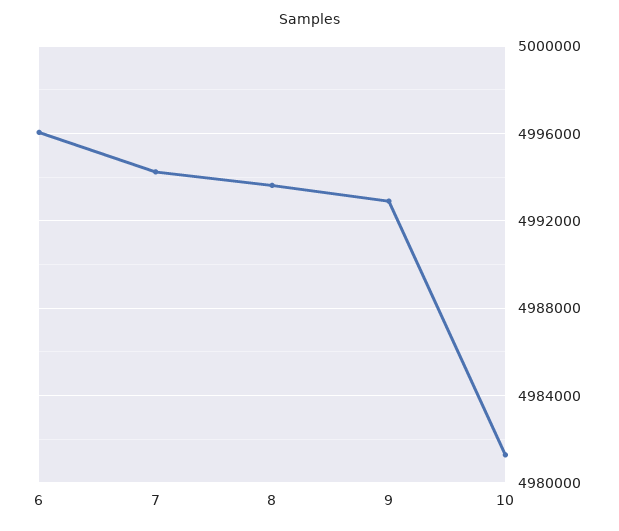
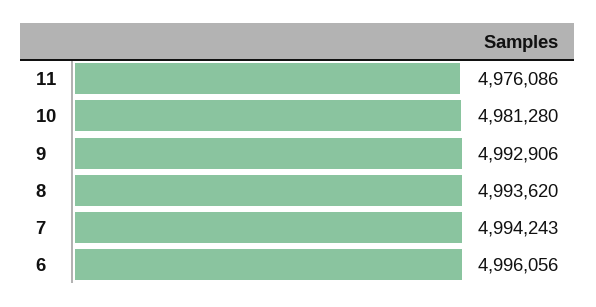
11: none -> 4976086

